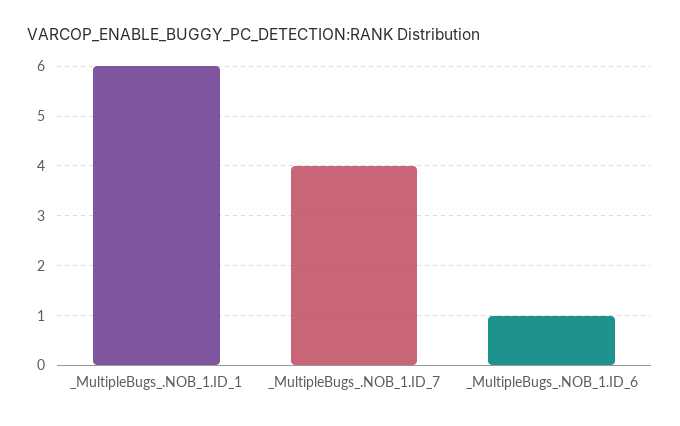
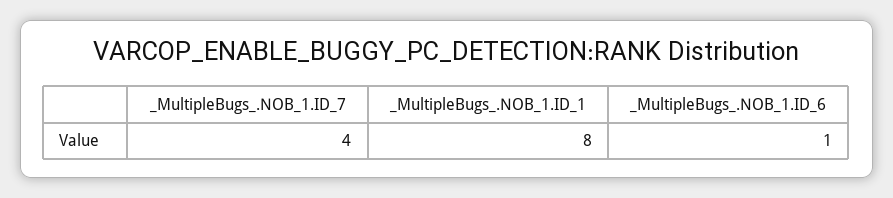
_MultipleBugs_.NOB_1.ID_1: 6 -> 8

